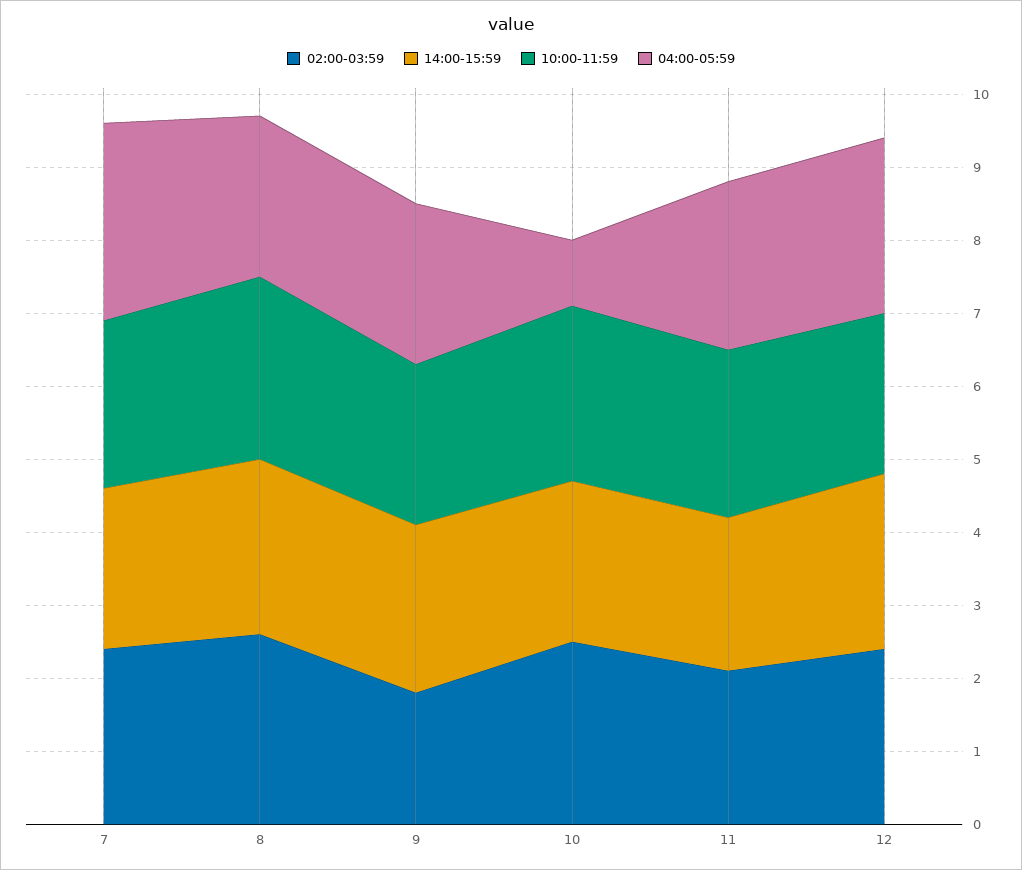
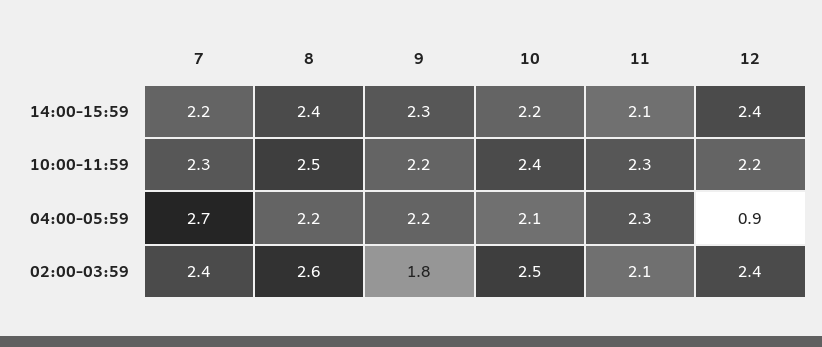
04:00-05:59, 10: 1 -> 2.1
04:00-05:59, 12: 2.5 -> 0.9

